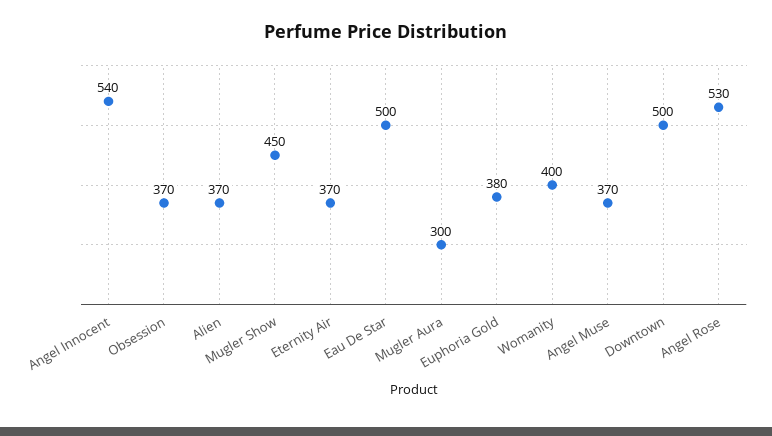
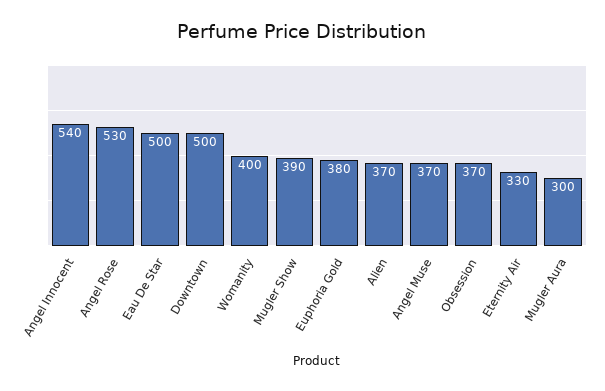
Mugler Show: 450 -> 390
Eternity Air: 370 -> 330

